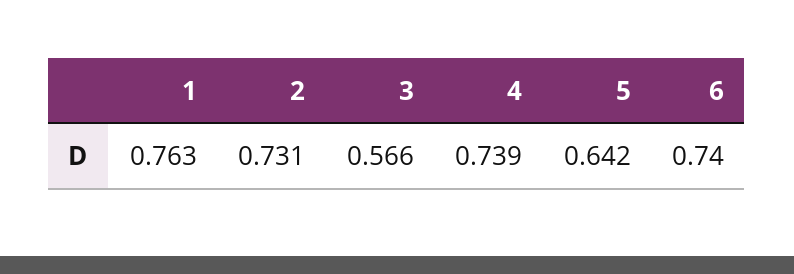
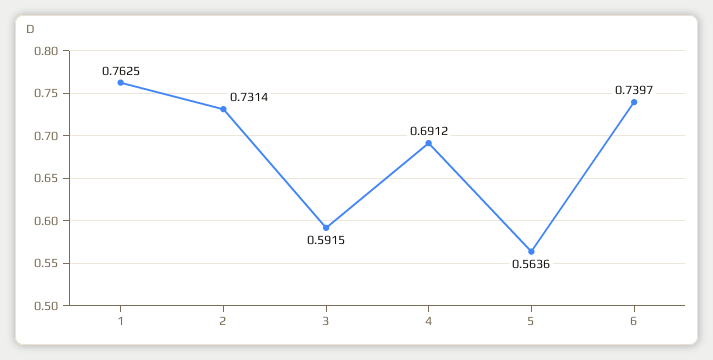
3: 0.566 -> 0.5915
4: 0.739 -> 0.6912
5: 0.642 -> 0.5636

